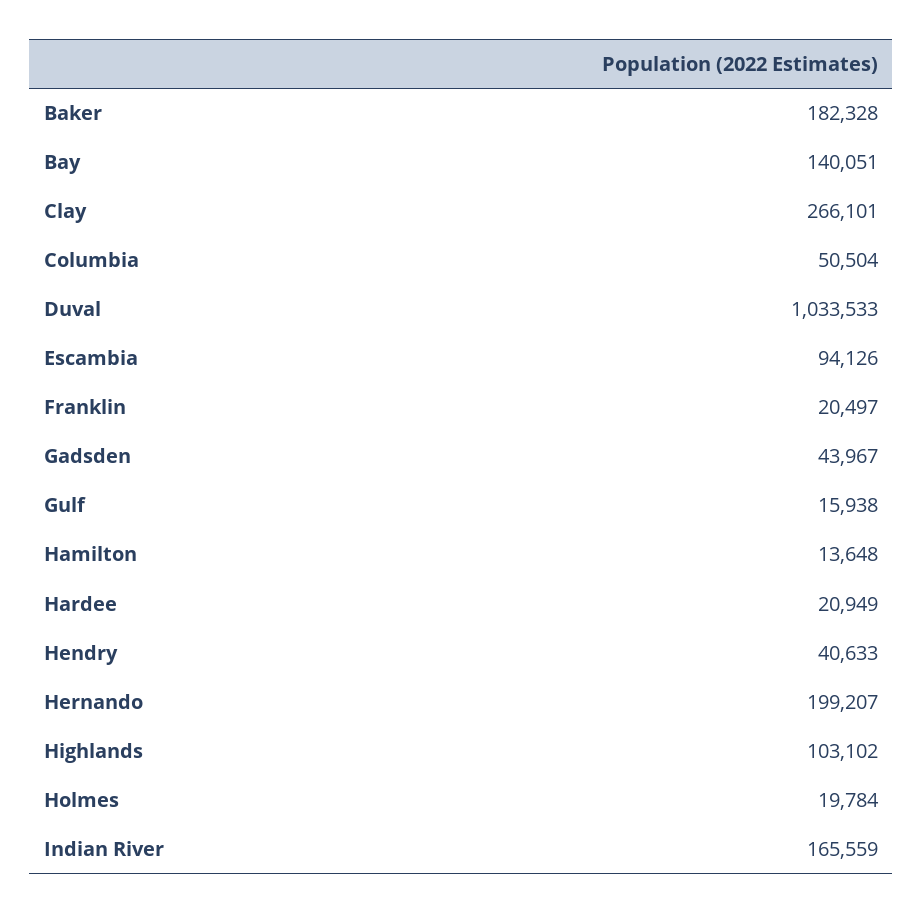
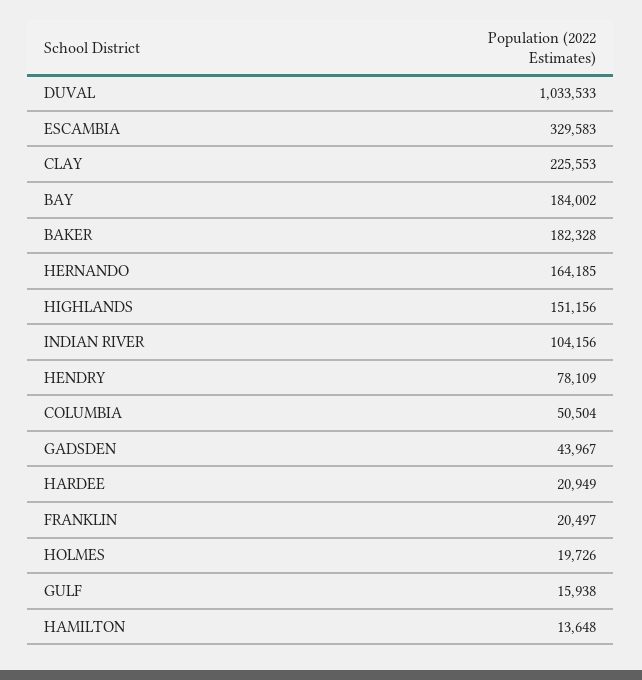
Bay: 140051 -> 184002
Clay: 266101 -> 225553
Escambia: 94126 -> 329583
Hendry: 40633 -> 78109
Hernando: 199207 -> 164185
Highlands: 103102 -> 151156
Holmes: 19784 -> 19726
Indian River: 165559 -> 104156

